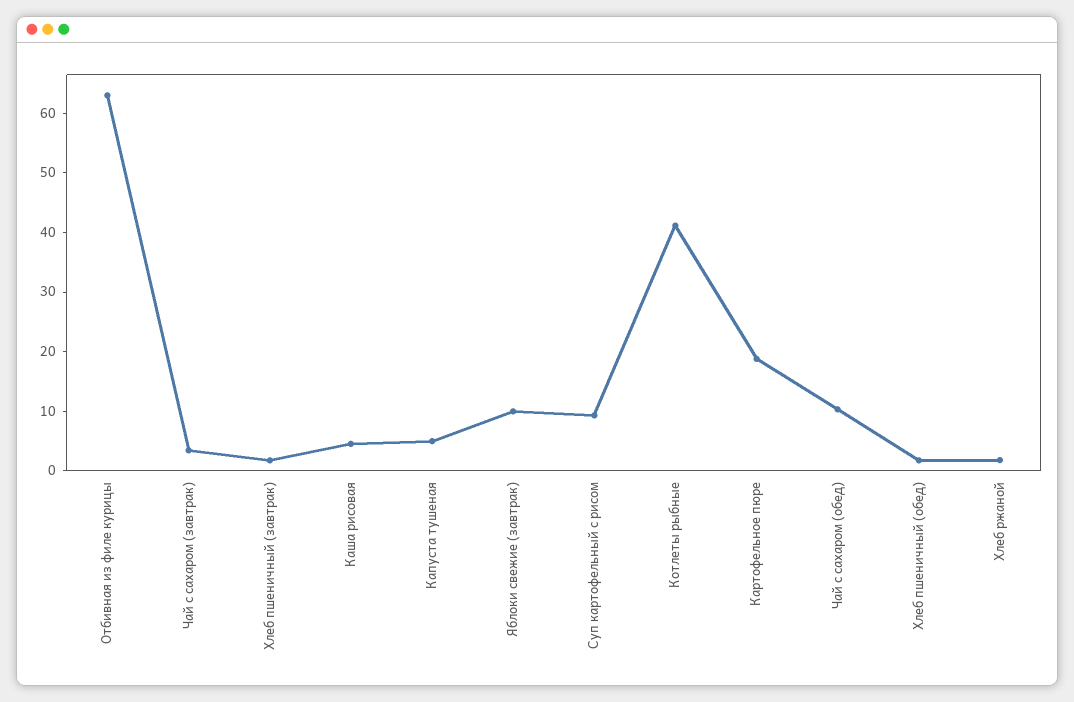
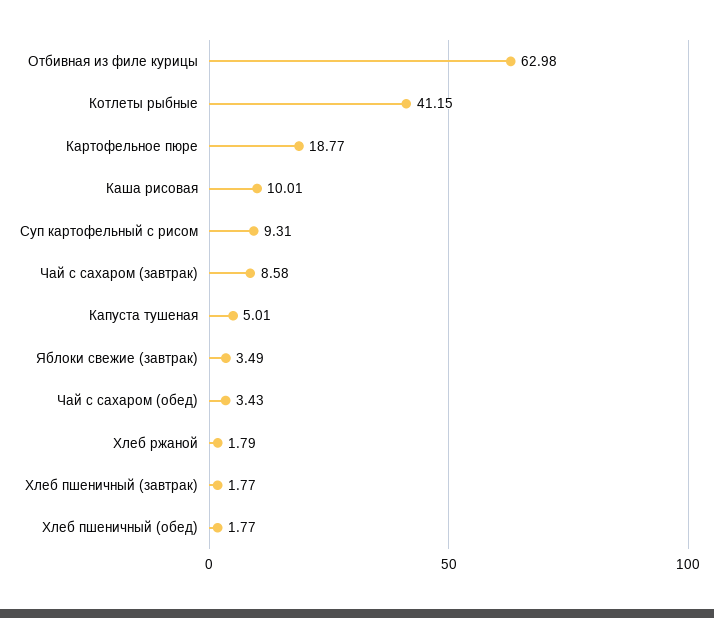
Чай с сахаром (завтрак): 4 -> 8.58
Каша рисовая: 4 -> 10.01
Яблоки свежие (завтрак): 10 -> 3.49
Чай с сахаром (обед): 10 -> 3.43

